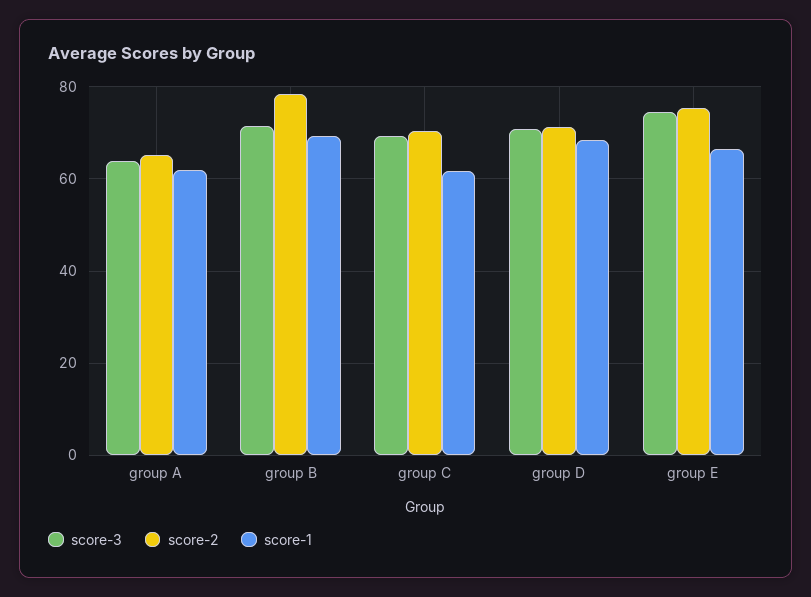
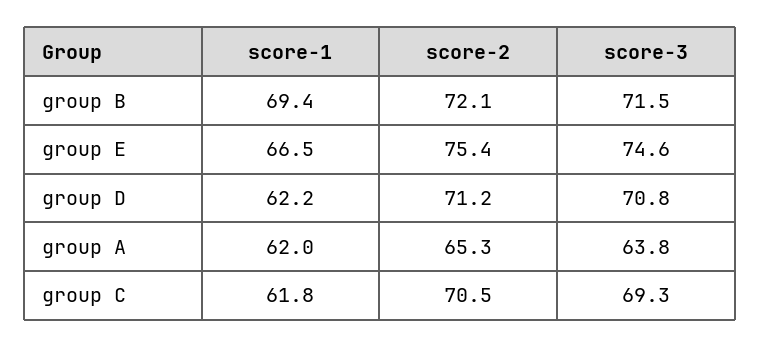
score-2, group B: 78 -> 72.1
score-1, group D: 68 -> 62.2

